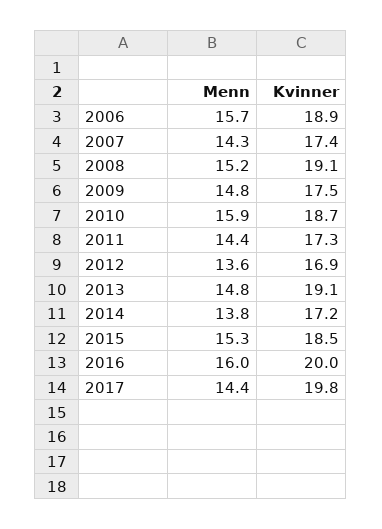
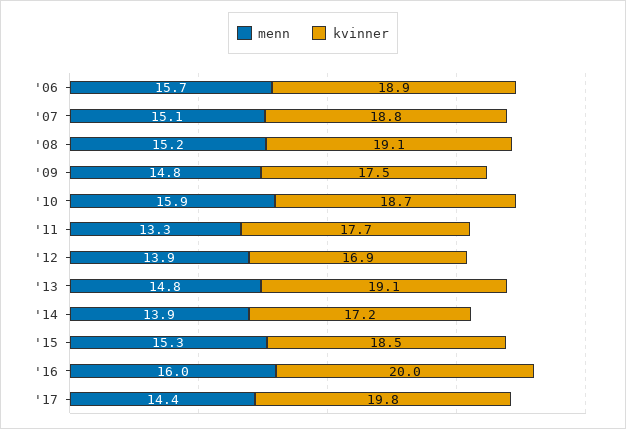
Menn, 2007: 14.3 -> 15.1
Kvinner, 2007: 17.4 -> 18.8
Menn, 2011: 14.4 -> 13.3
Kvinner, 2011: 17.3 -> 17.7
Menn, 2012: 13.6 -> 13.9
Menn, 2014: 13.8 -> 13.9

